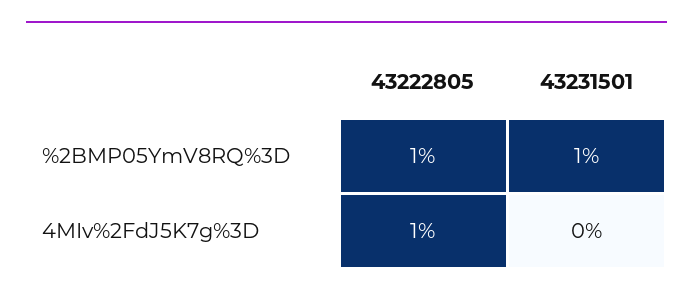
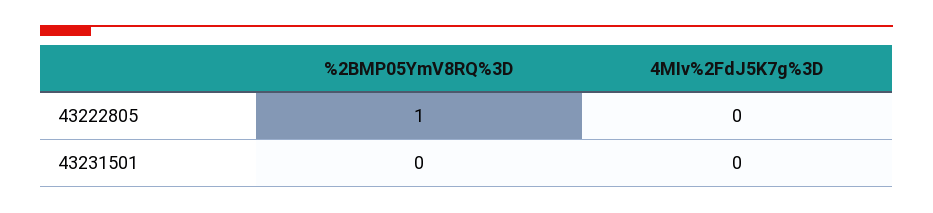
43231501, %2BMP05YmV8RQ%3D: 1 -> 0
43222805, 4MIv%2FdJ5K7g%3D: 1 -> 0

